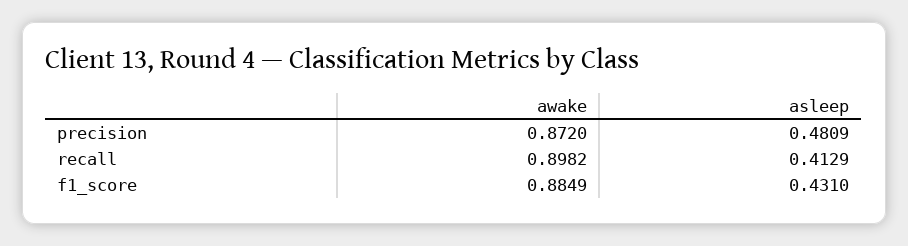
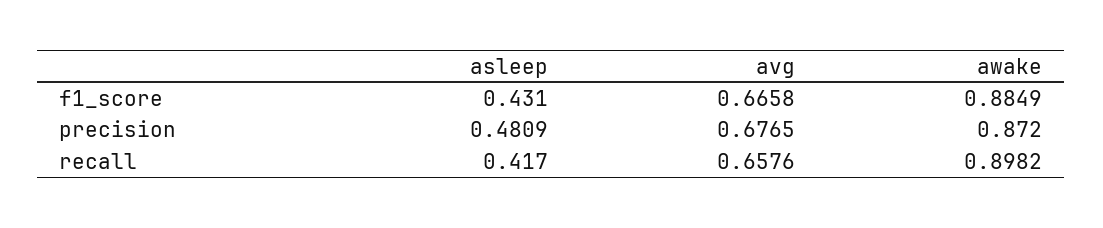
asleep, recall: 0.4129 -> 0.417
avg, f1_score: none -> 0.6658
avg, precision: none -> 0.6765
avg, recall: none -> 0.6576

